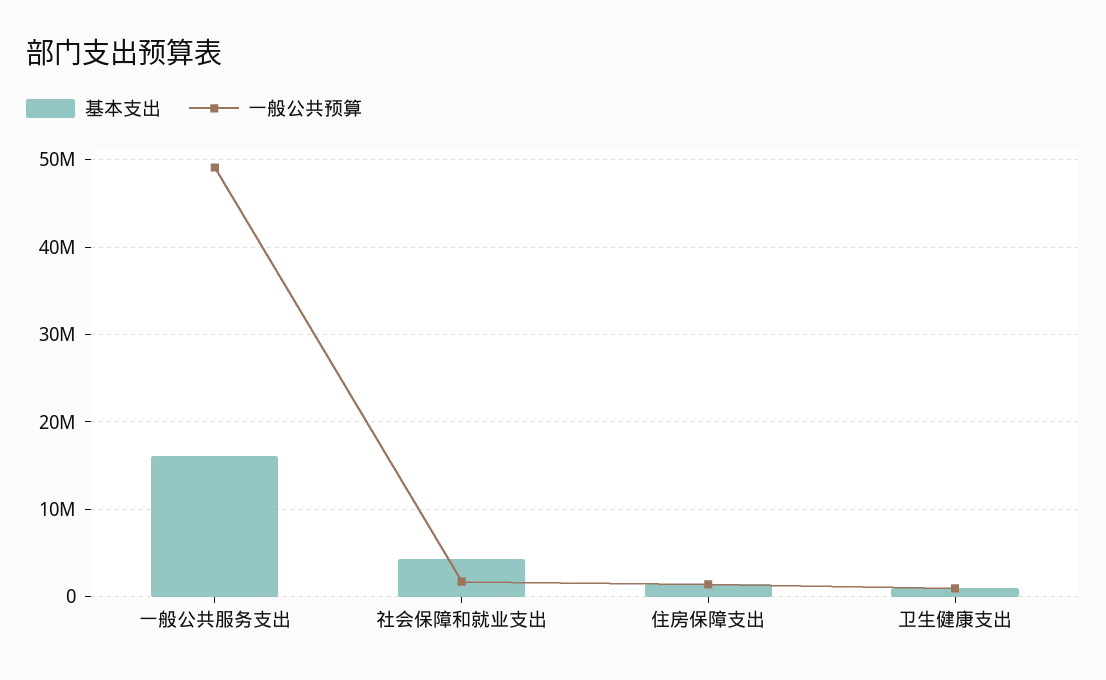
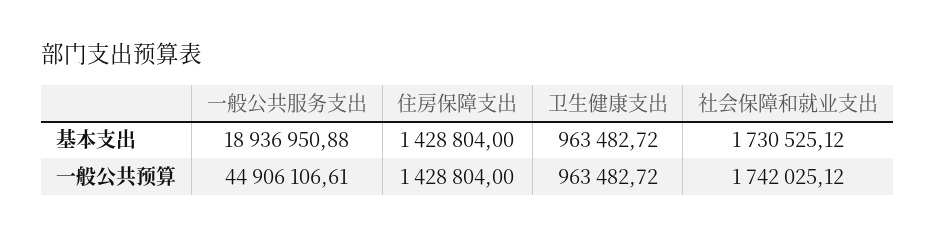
基本支出, 一般公共服务支出: 16000000 -> 18936950.88
一般公共预算, 一般公共服务支出: 49000000 -> 44906106.61
基本支出, 社会保障和就业支出: 4000000 -> 1730525.12

